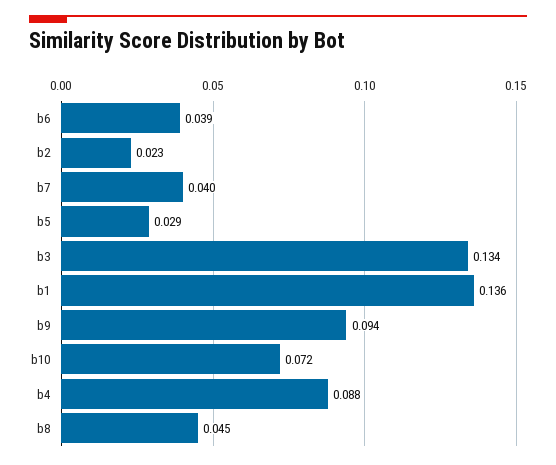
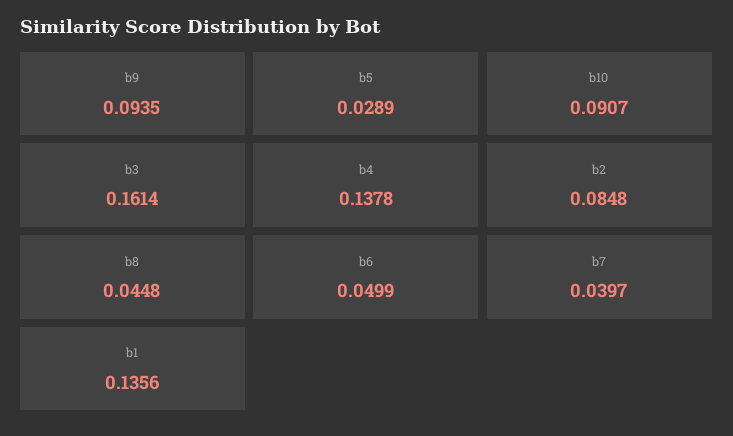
b6: 0.039 -> 0.0499
b2: 0.023 -> 0.0848
b3: 0.134 -> 0.1614
b10: 0.072 -> 0.0907
b4: 0.088 -> 0.1378

